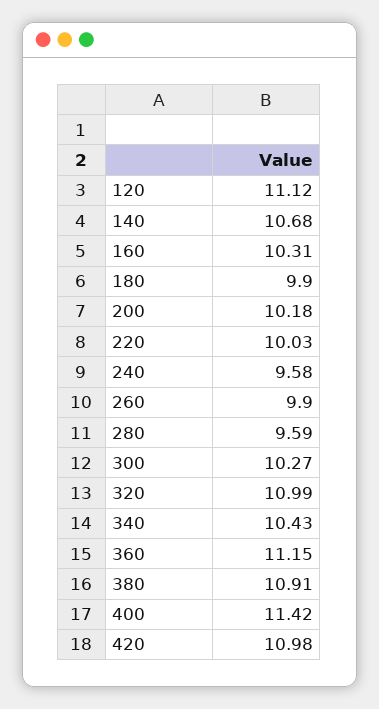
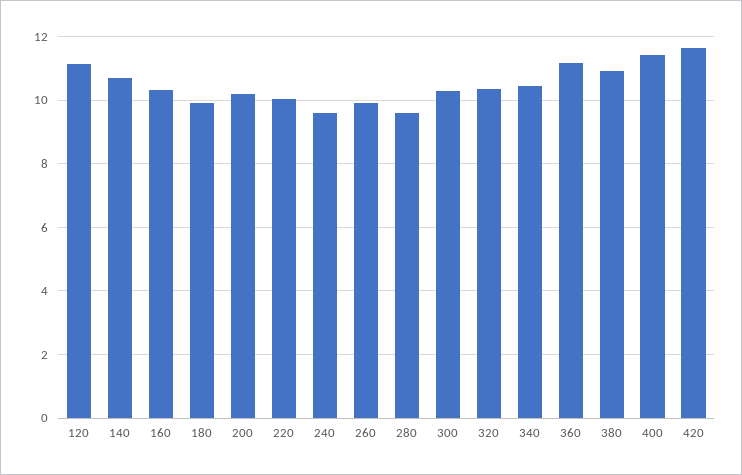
320: 10.99 -> 10.4
420: 10.98 -> 11.6

